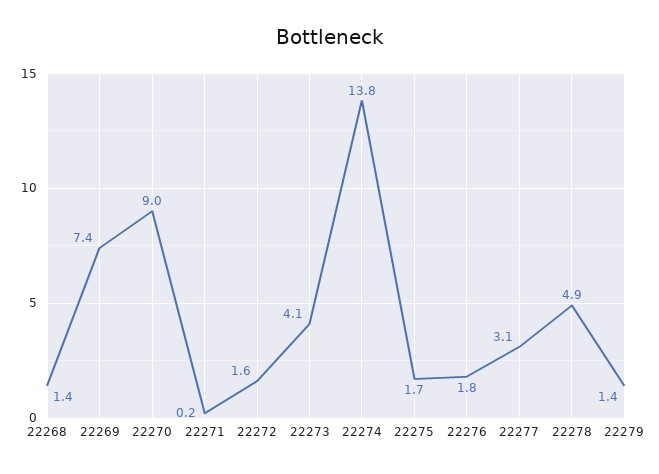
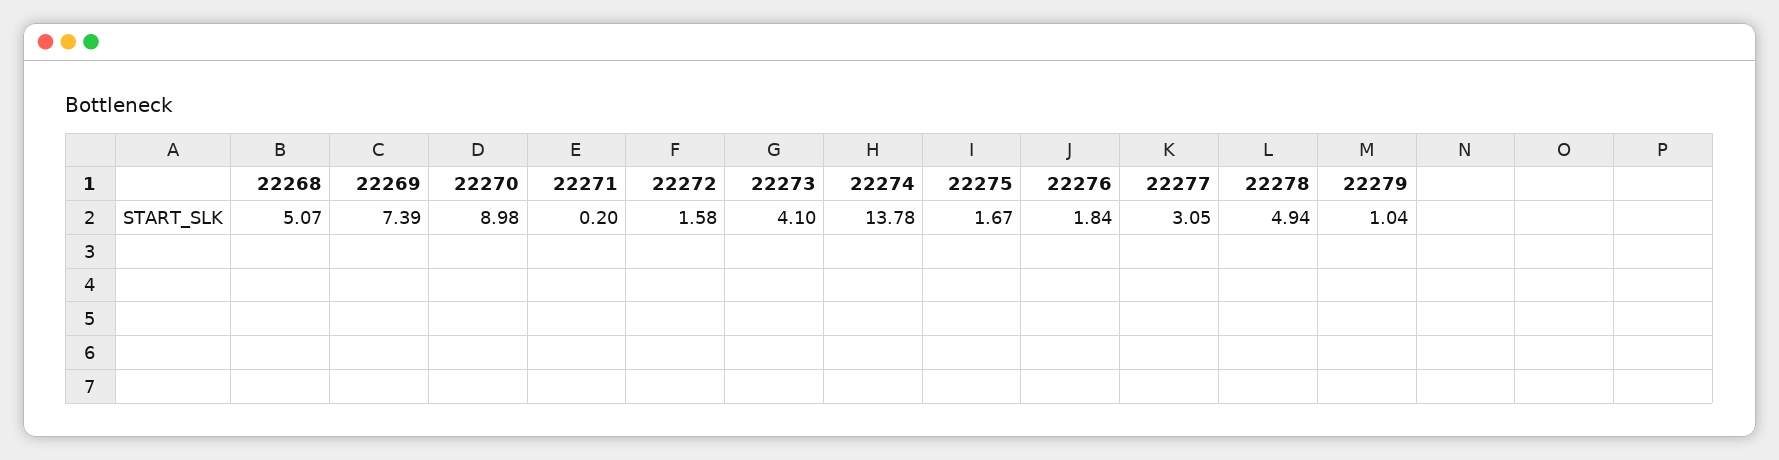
22268: 1.4 -> 5.07
22279: 1.4 -> 1.04

